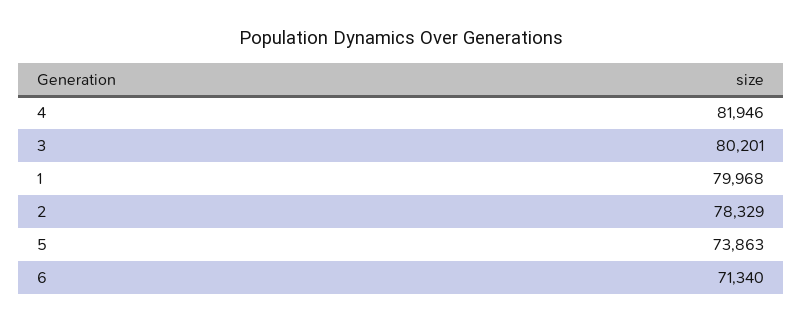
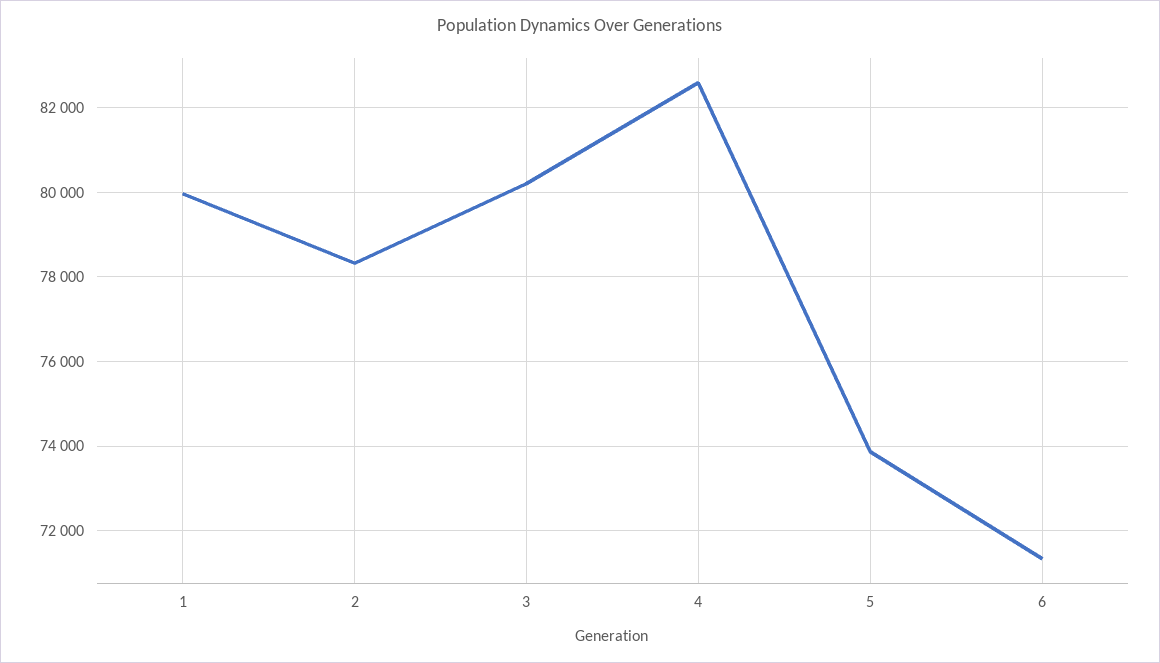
4: 81946 -> 82600

